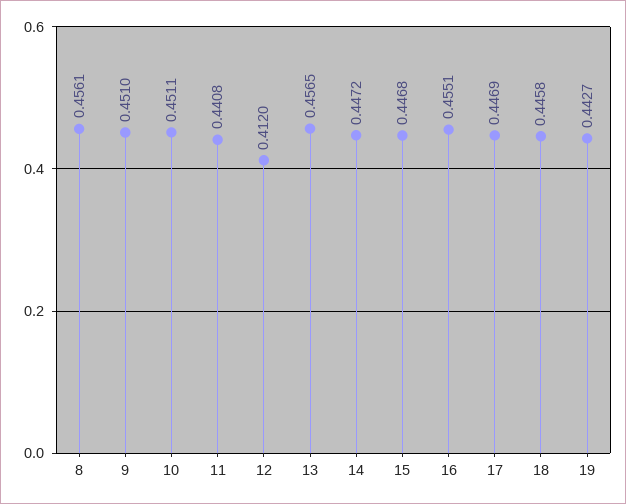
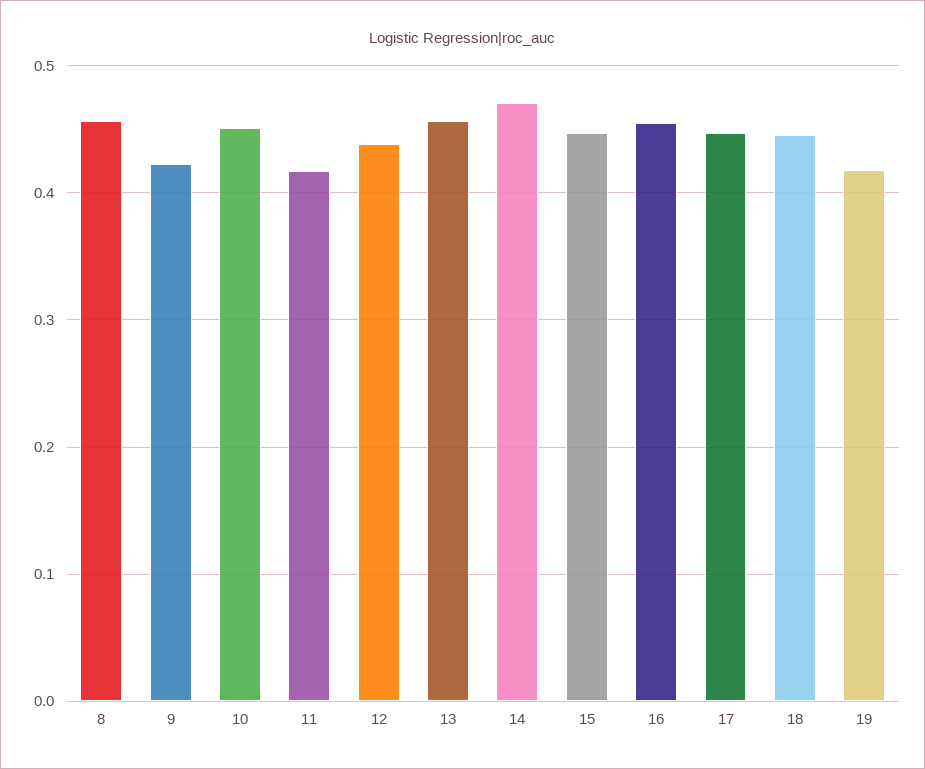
9: 0.451 -> 0.42
11: 0.4408 -> 0.42
12: 0.412 -> 0.44
14: 0.4472 -> 0.47
19: 0.4427 -> 0.42

